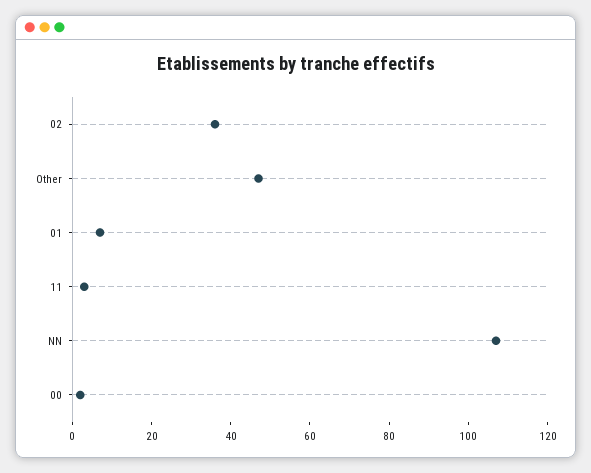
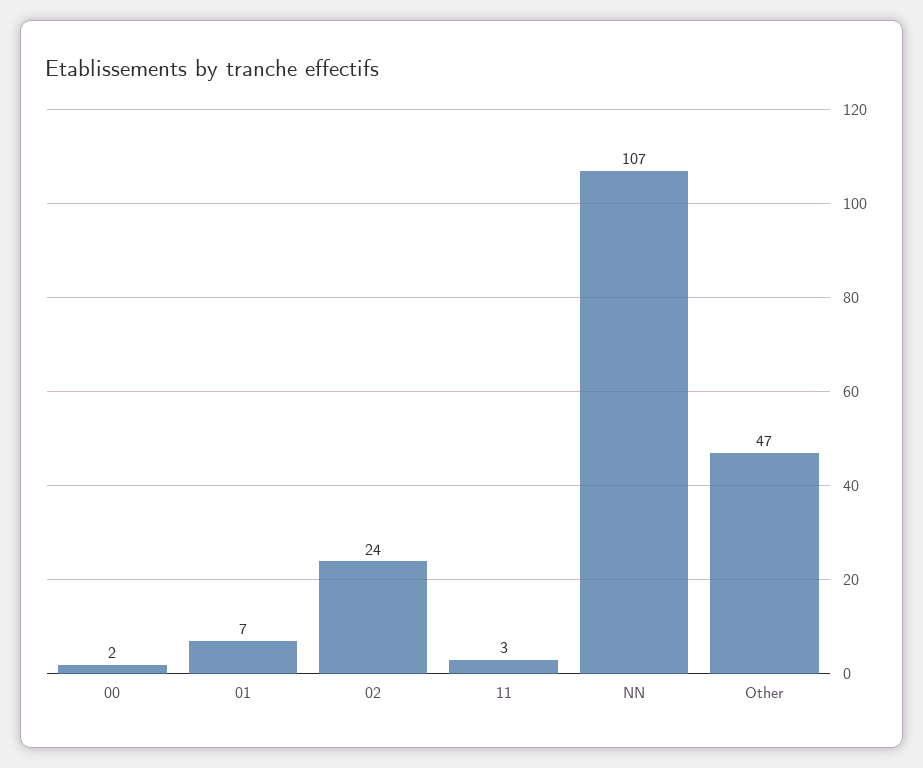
02: 35 -> 24

